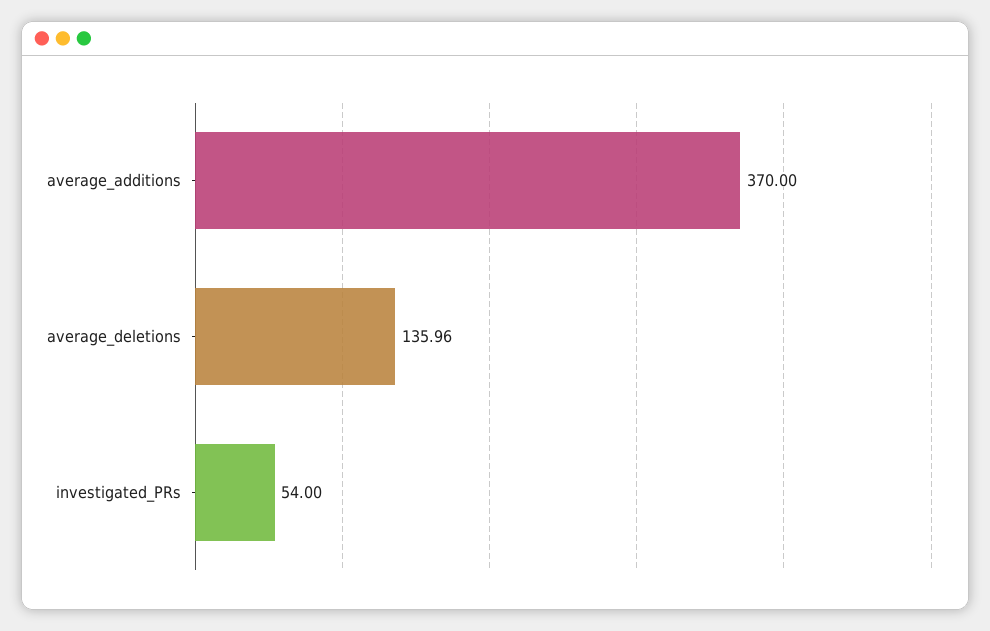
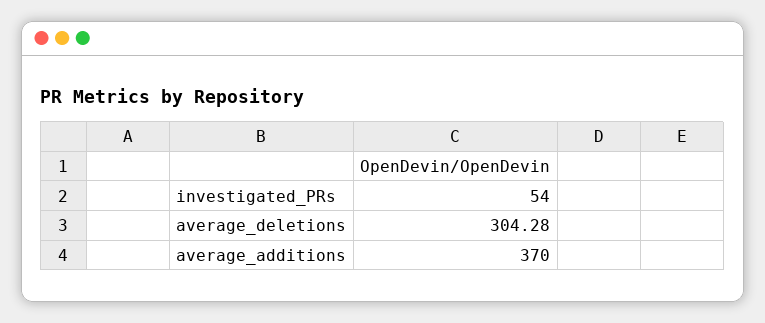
average_deletions: 135.96 -> 304.28

